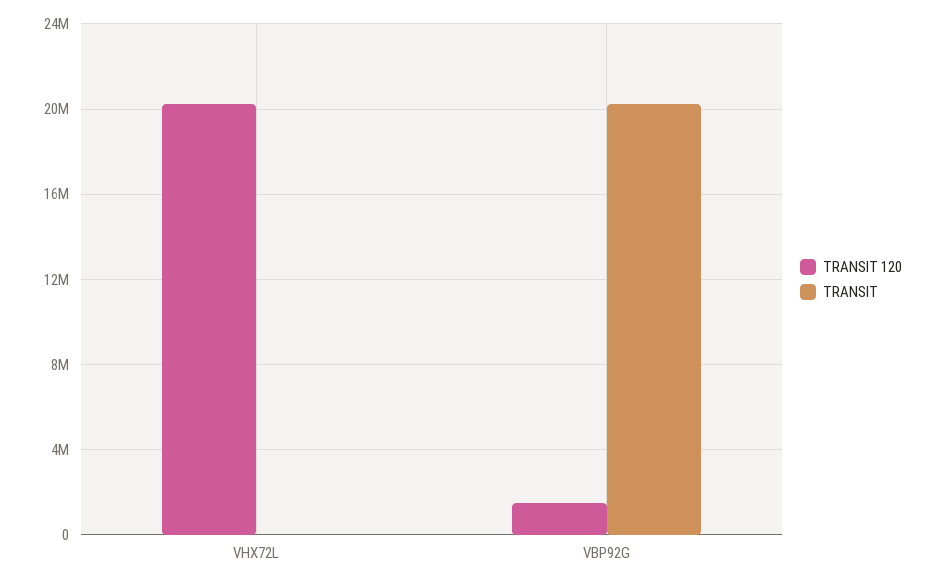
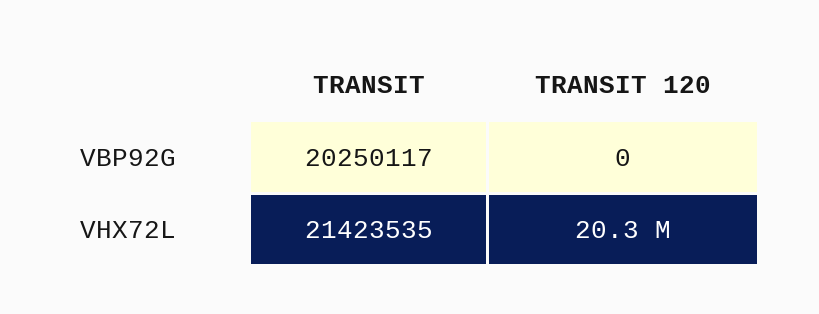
TRANSIT, VHX72L: 0 -> 21423535
TRANSIT 120, VBP92G: 1500000 -> 0

